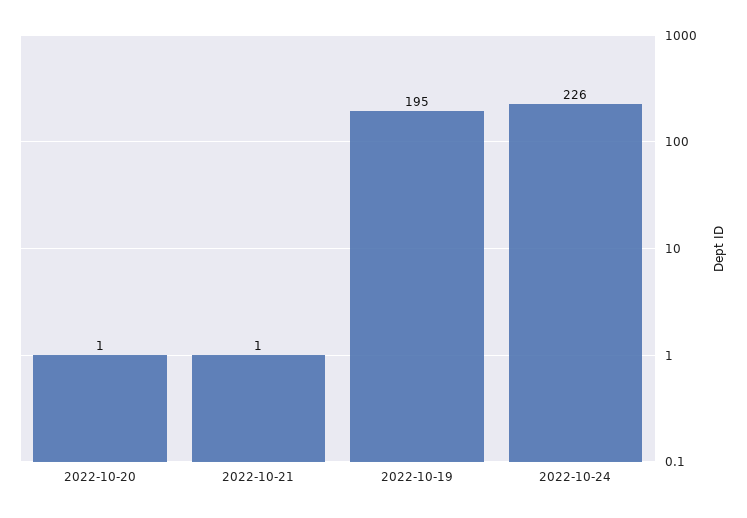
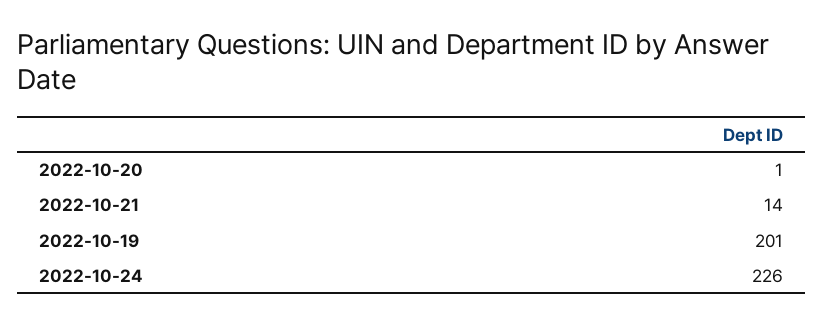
2022-10-21: 1 -> 14
2022-10-19: 195 -> 201

